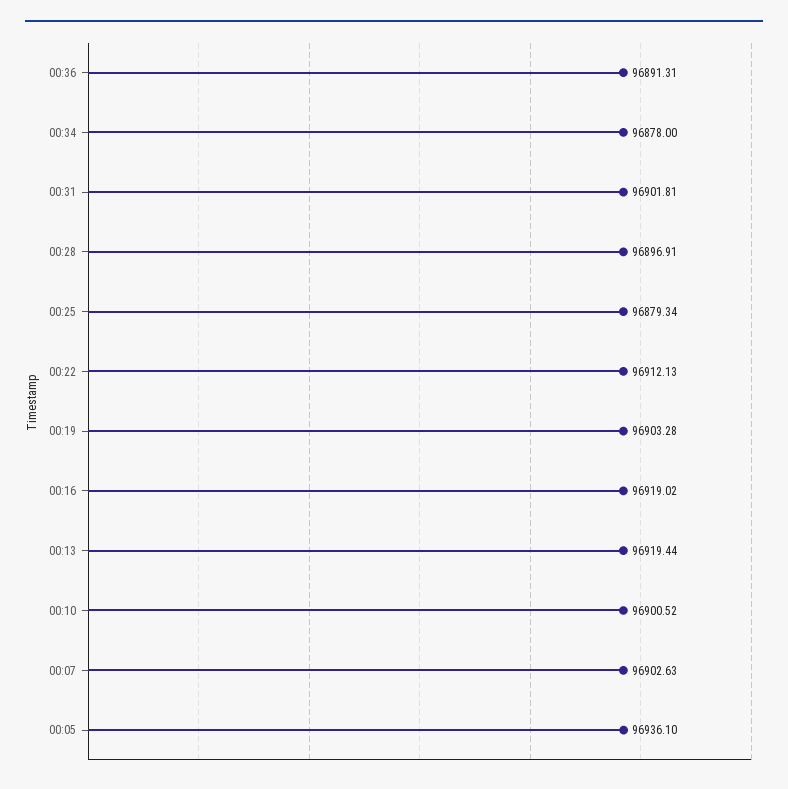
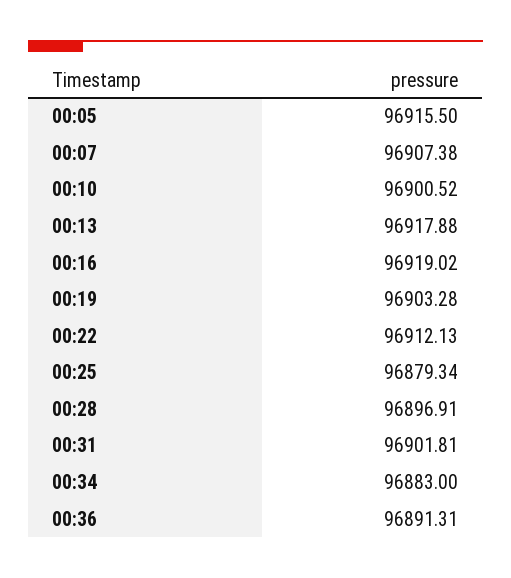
00:34: 96878 -> 96883
00:13: 96919.44 -> 96917.88
00:07: 96902.63 -> 96907.38
00:05: 96936.1 -> 96915.5

